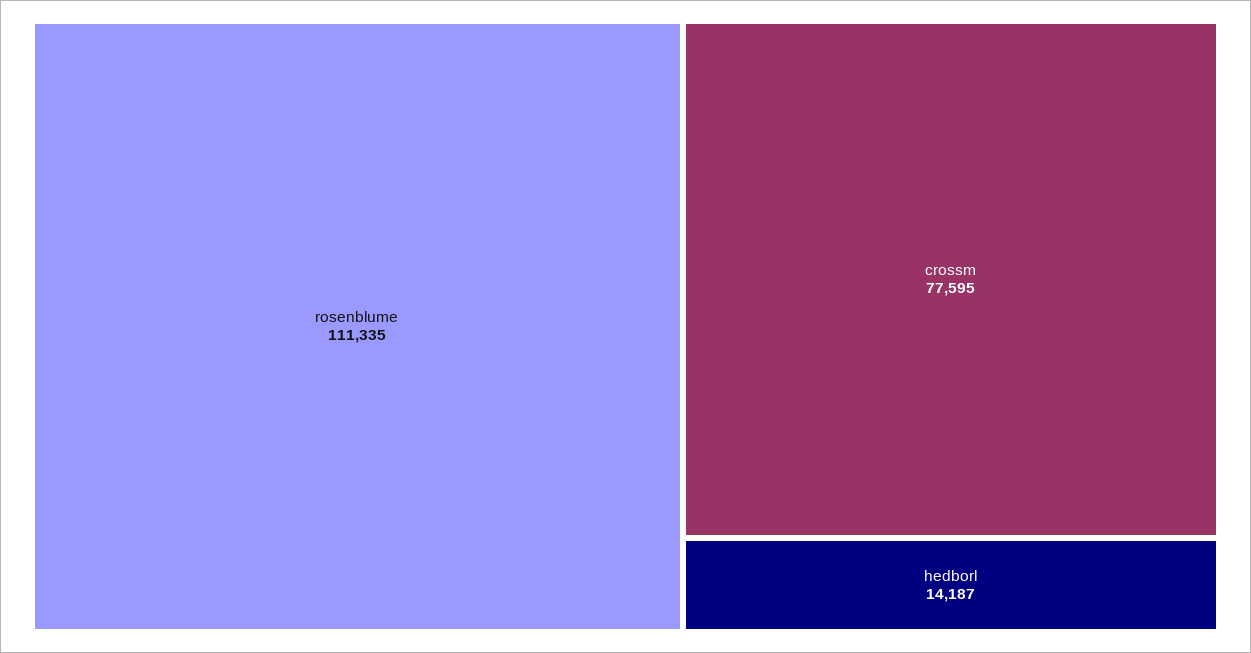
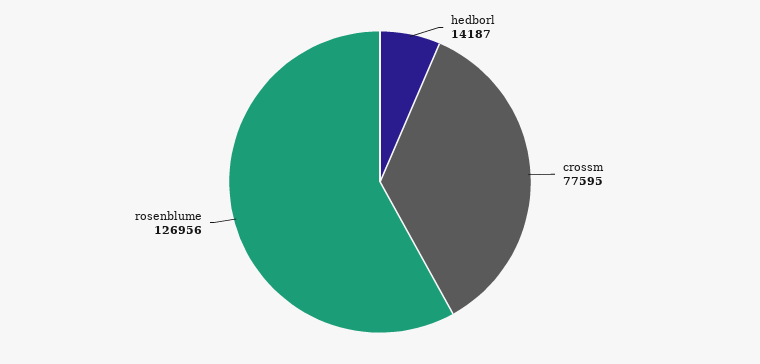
rosenblume: 111335 -> 126956

